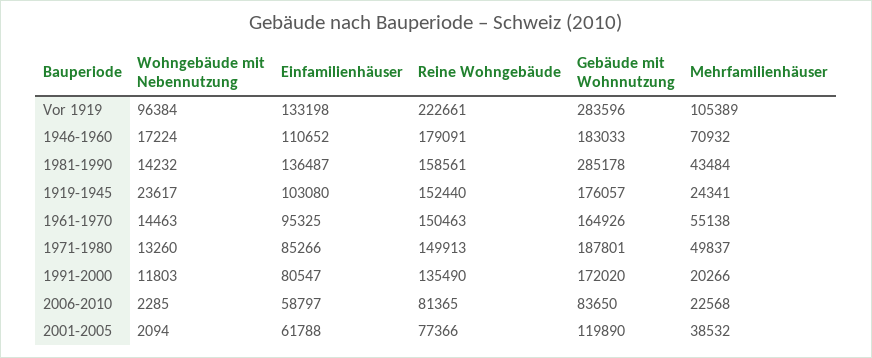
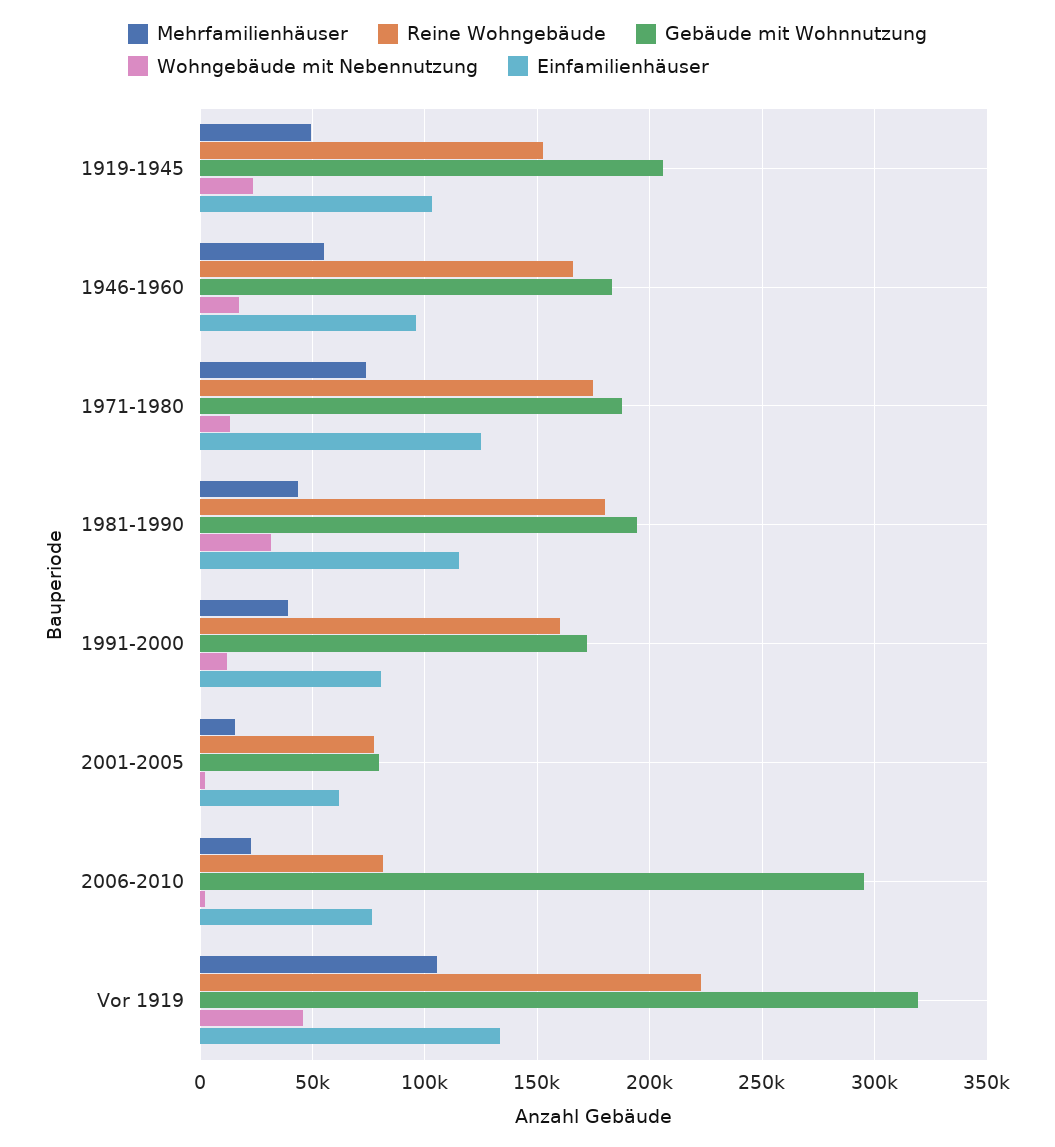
Wohngebäude mit Nebennutzung, Vor 1919: 96384 -> 45000
Gebäude mit Wohnnutzung, Vor 1919: 283596 -> 320000
Einfamilienhäuser, 1946-1960: 110652 -> 95000
Reine Wohngebäude, 1946-1960: 179091 -> 165000
Mehrfamilienhäuser, 1946-1960: 70932 -> 55000
Wohngebäude mit Nebennutzung, 1981-1990: 14232 -> 30000
Einfamilienhäuser, 1981-1990: 136487 -> 115000
Reine Wohngebäude, 1981-1990: 158561 -> 180000
Gebäude mit Wohnnutzung, 1981-1990: 285178 -> 195000
Gebäude mit Wohnnutzung, 1919-1945: 176057 -> 205000
Mehrfamilienhäuser, 1919-1945: 24341 -> 50000
Wohngebäude mit Nebennutzung, 1961-1970: 14463 -> none
Einfamilienhäuser, 1961-1970: 95325 -> none
Reine Wohngebäude, 1961-1970: 150463 -> none
Gebäude mit Wohnnutzung, 1961-1970: 164926 -> none
Mehrfamilienhäuser, 1961-1970: 55138 -> none
Einfamilienhäuser, 1971-1980: 85266 -> 125000
Reine Wohngebäude, 1971-1980: 149913 -> 175000
Mehrfamilienhäuser, 1971-1980: 49837 -> 75000
Reine Wohngebäude, 1991-2000: 135490 -> 160000
Mehrfamilienhäuser, 1991-2000: 20266 -> 40000
Einfamilienhäuser, 2006-2010: 58797 -> 75000
Gebäude mit Wohnnutzung, 2006-2010: 83650 -> 295000
Gebäude mit Wohnnutzung, 2001-2005: 119890 -> 80000
Mehrfamilienhäuser, 2001-2005: 38532 -> 15000

